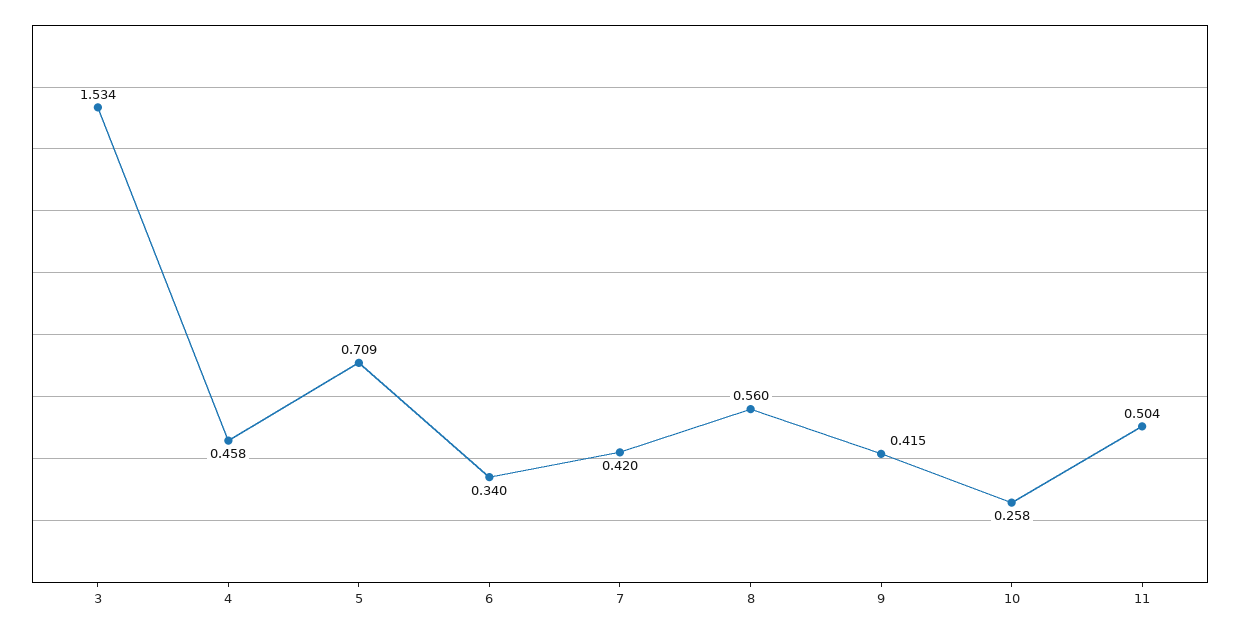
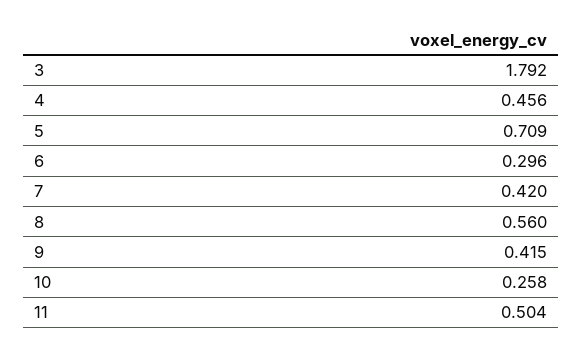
3: 1.534 -> 1.792
4: 0.458 -> 0.456
6: 0.34 -> 0.296

